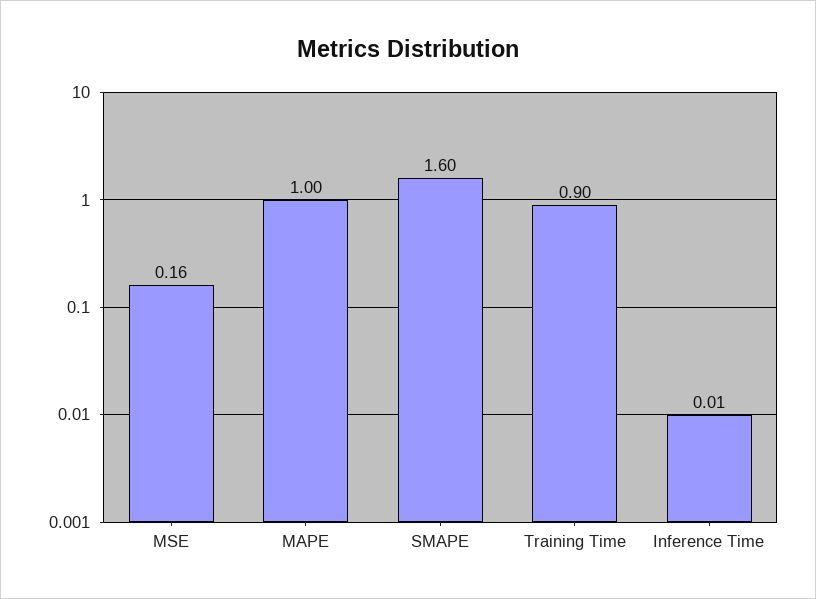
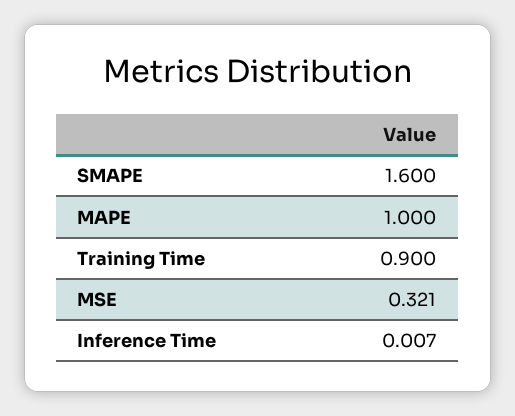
MSE: 0.16 -> 0.321

